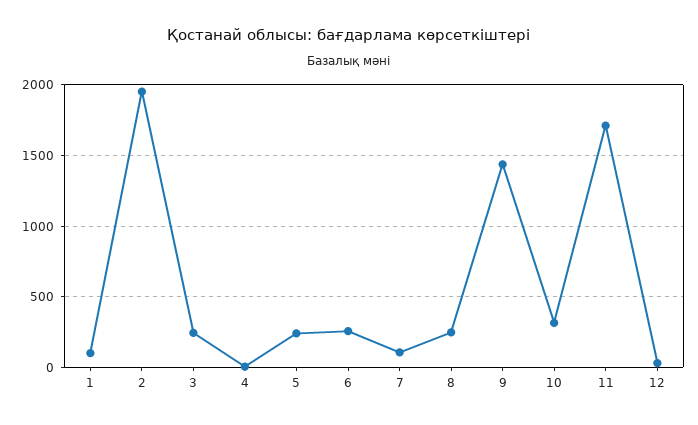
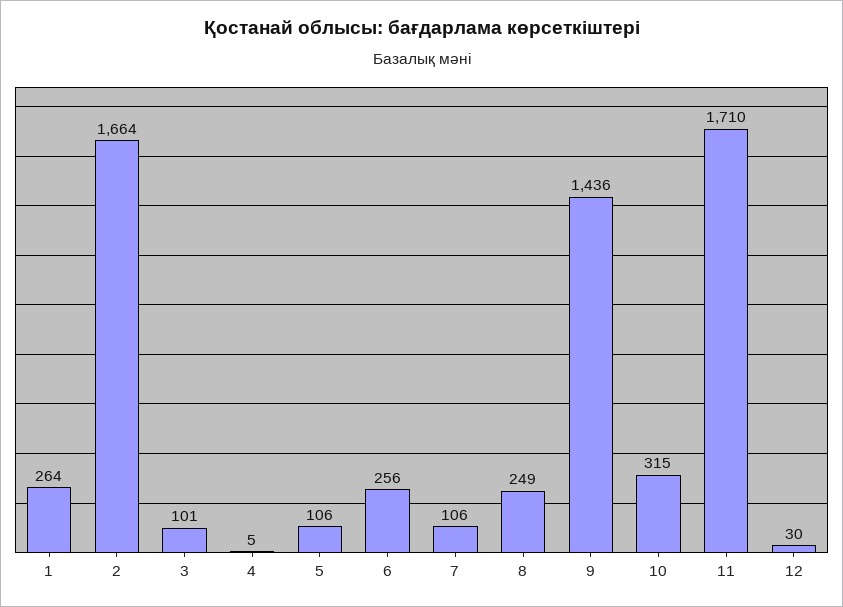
1: 100 -> 264
2: 1950 -> 1664
3: 250 -> 101
5: 250 -> 106

